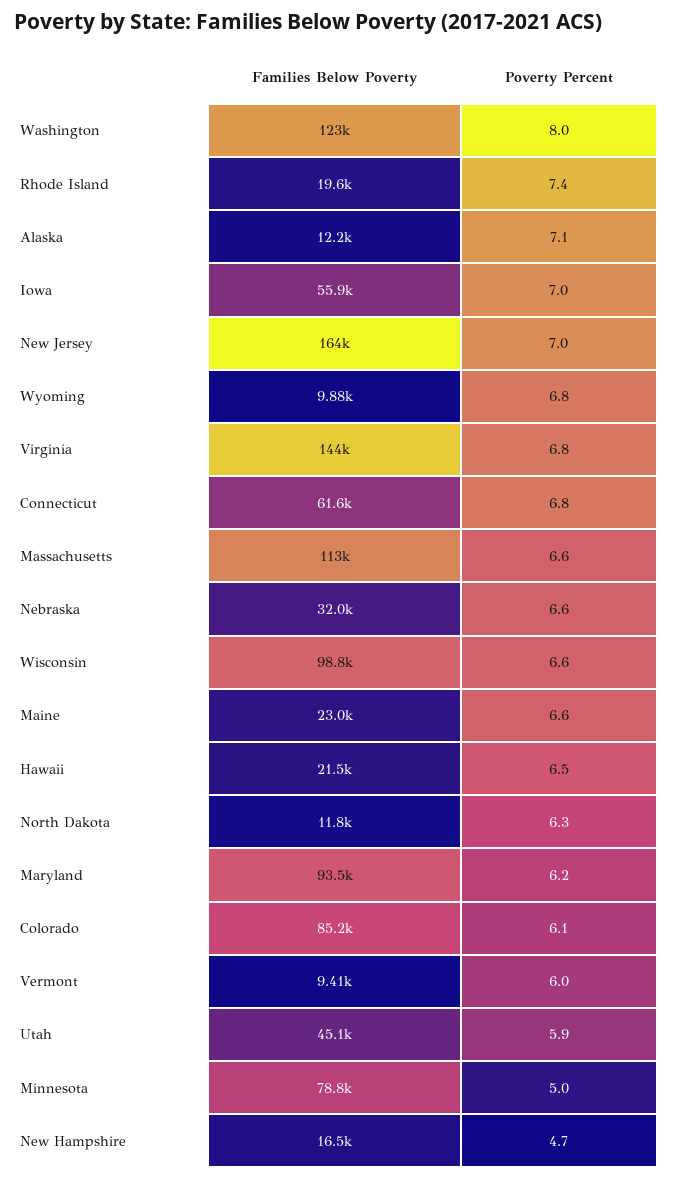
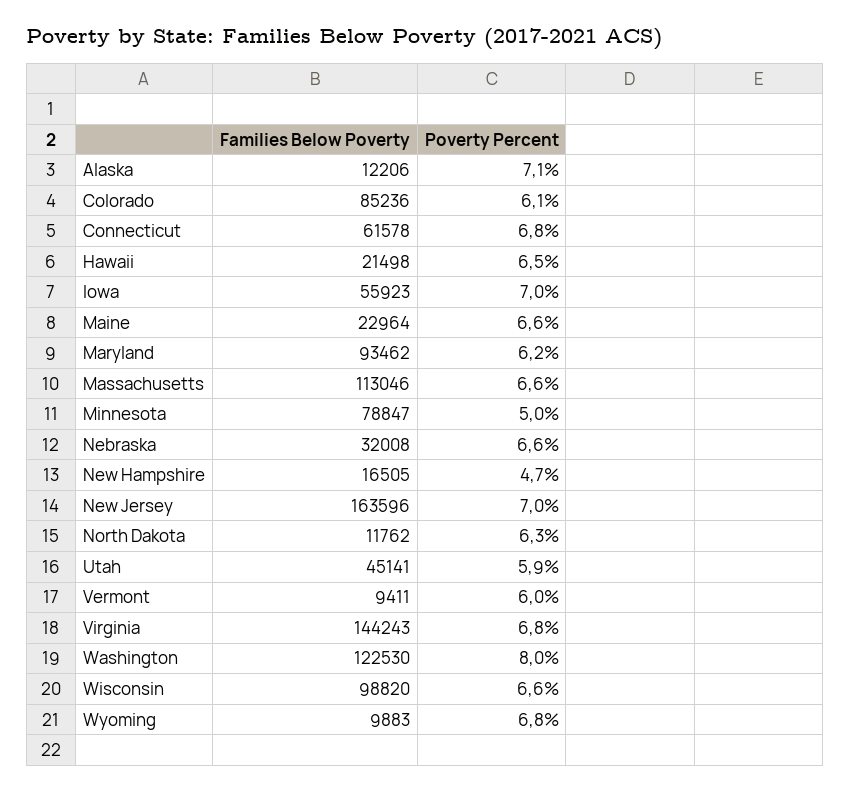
Families Below Poverty, Rhode Island: 19600 -> none
Poverty Percent, Rhode Island: 7.4 -> none

